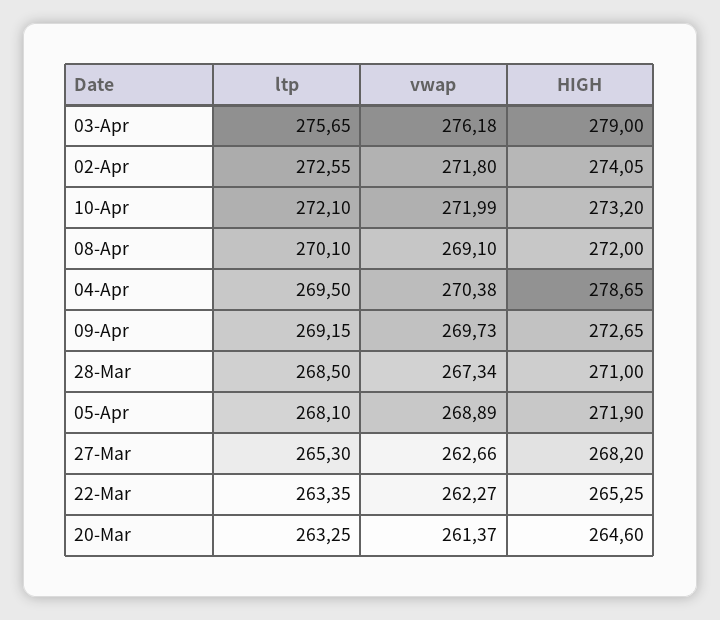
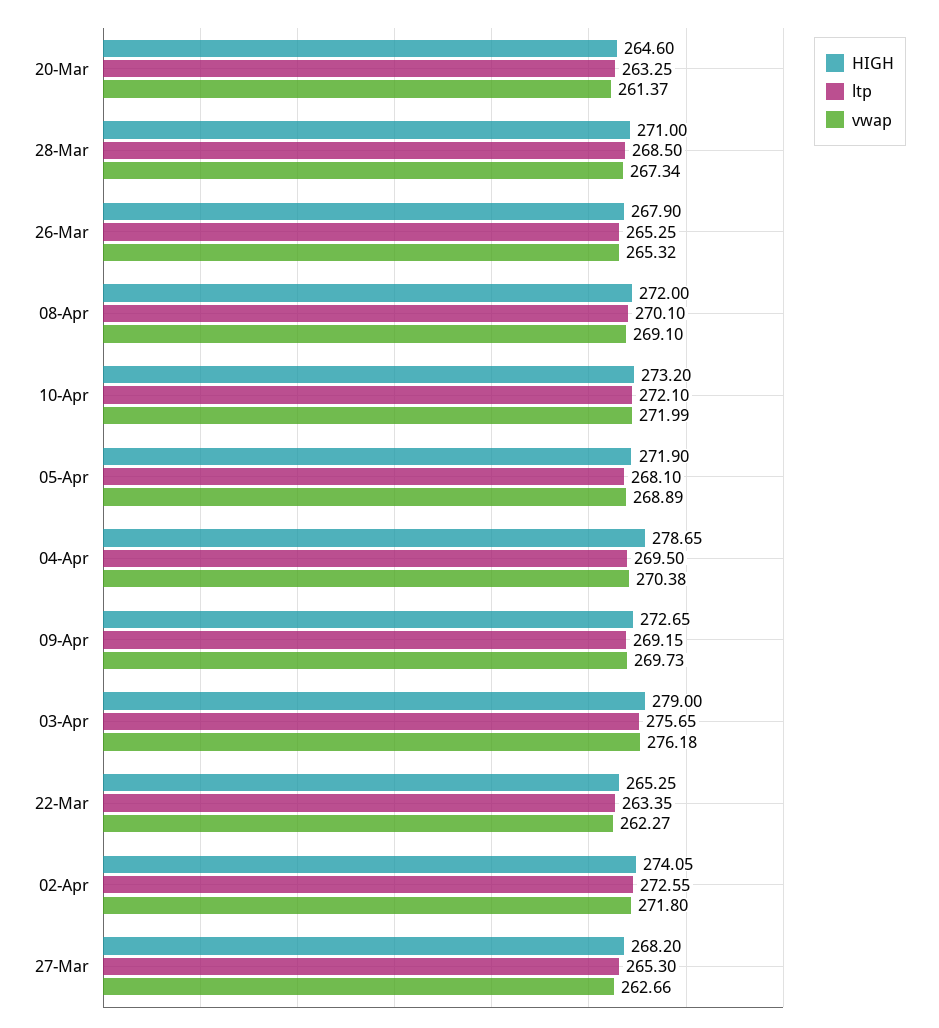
HIGH, 26-Mar: none -> 267.9
ltp, 26-Mar: none -> 265.25
vwap, 26-Mar: none -> 265.32

